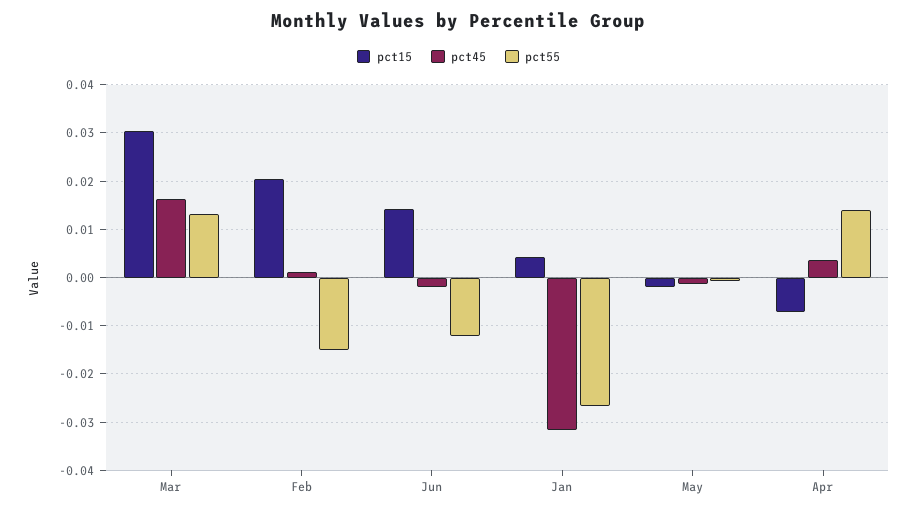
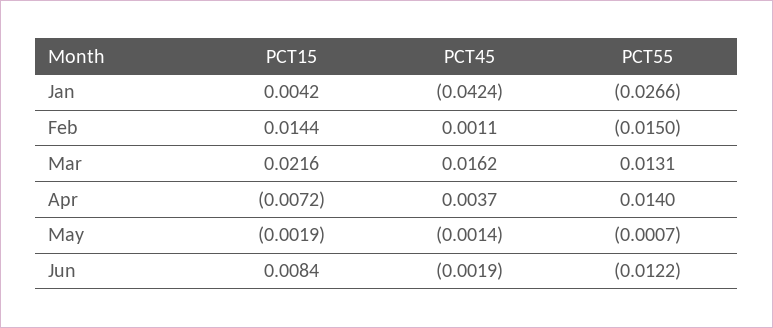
pct15, Mar: 0.03 -> 0.0216
pct15, Feb: 0.02 -> 0.0144
pct15, Jun: 0.014 -> 0.0084
pct45, Jan: -0.032 -> -0.0424

